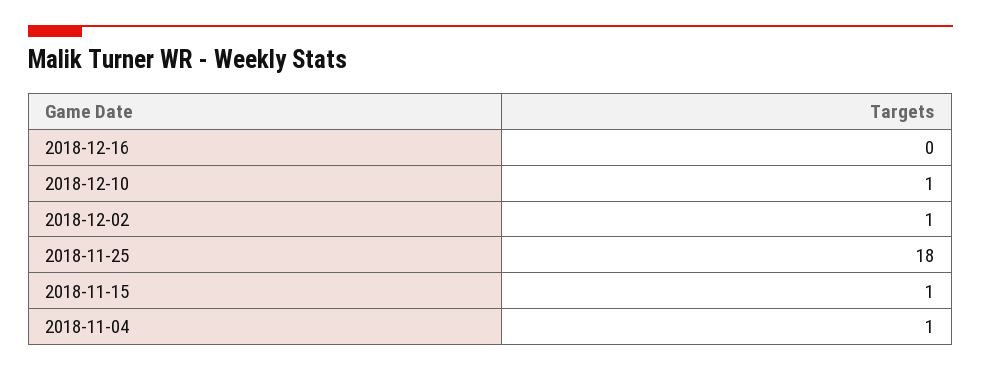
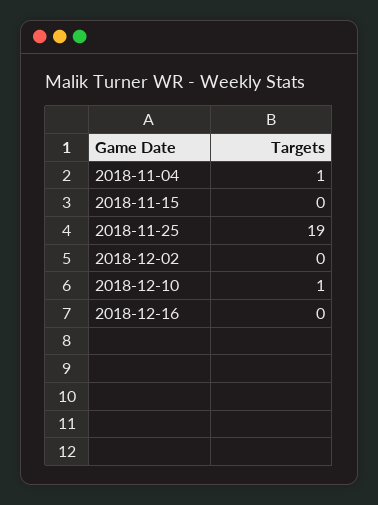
2018-12-02: 1 -> 0
2018-11-25: 18 -> 19
2018-11-15: 1 -> 0

